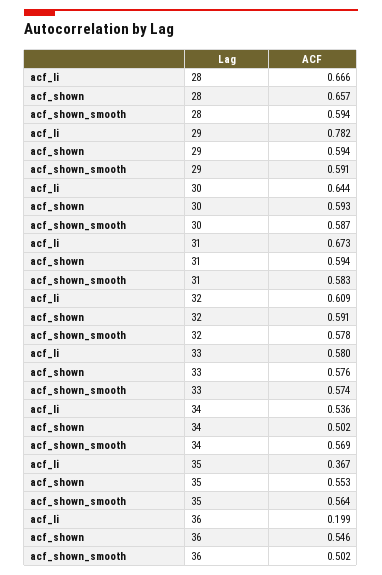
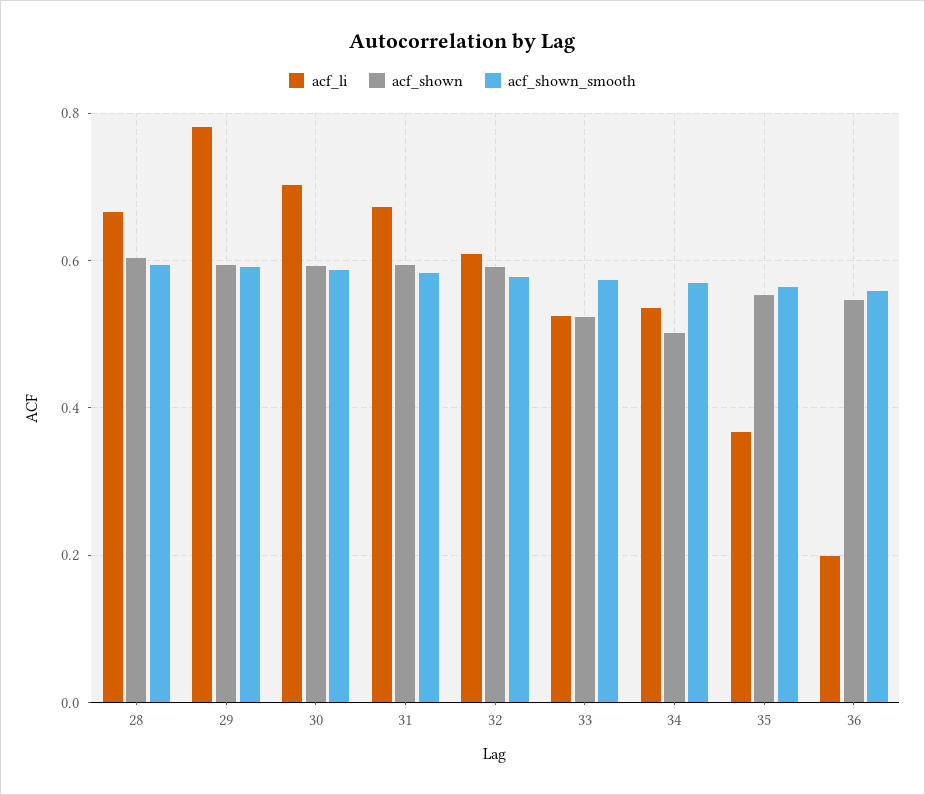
acf_shown, 28: 0.657 -> 0.6
acf_li, 30: 0.644 -> 0.7
acf_li, 33: 0.58 -> 0.52
acf_shown, 33: 0.576 -> 0.52
acf_shown_smooth, 36: 0.502 -> 0.56

